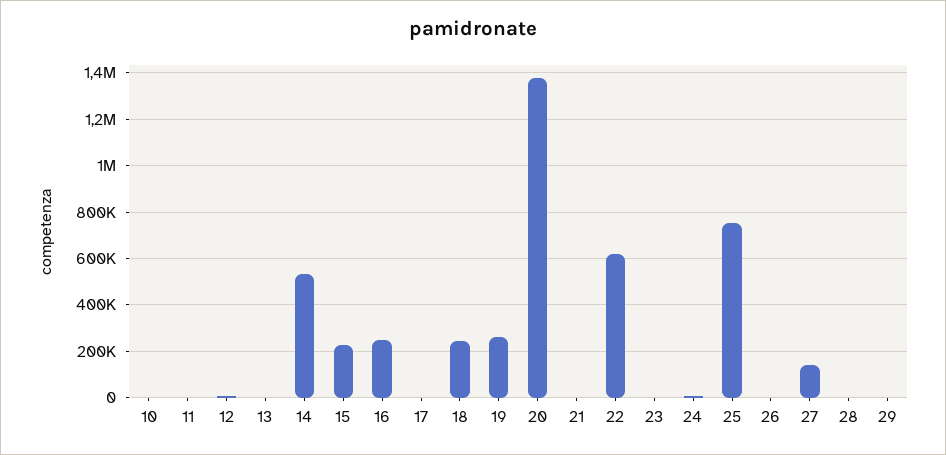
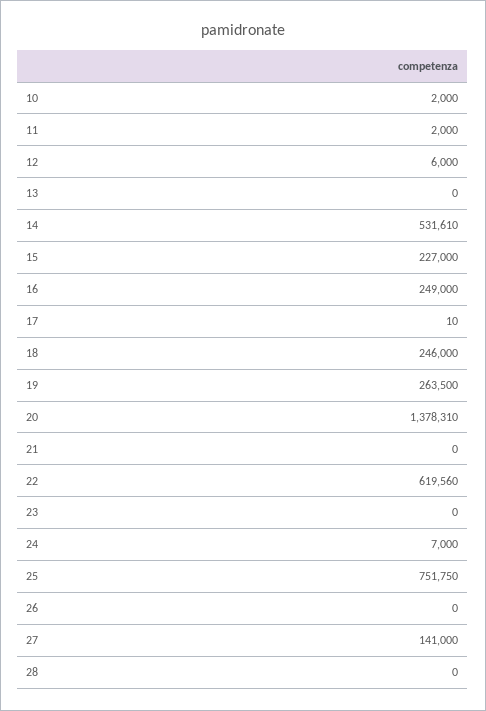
29: 0 -> none

